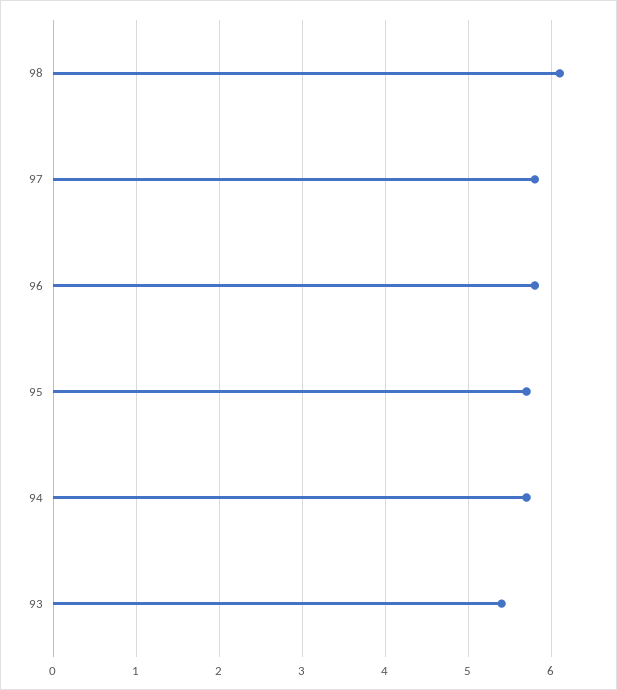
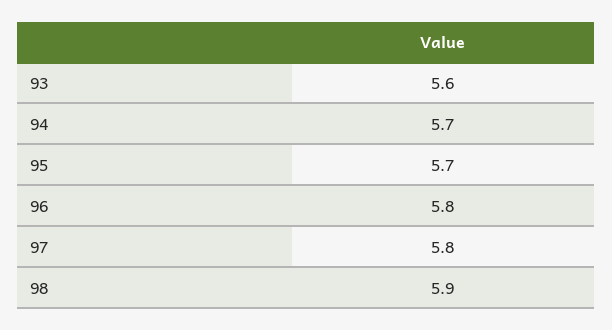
98: 6.1 -> 5.9
93: 5.4 -> 5.6

